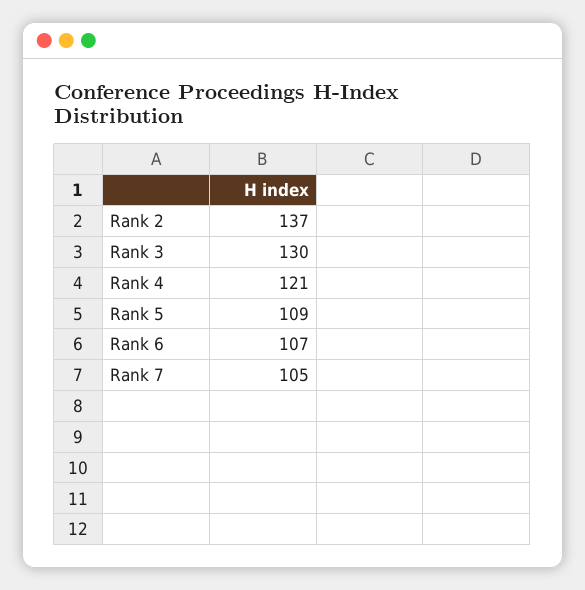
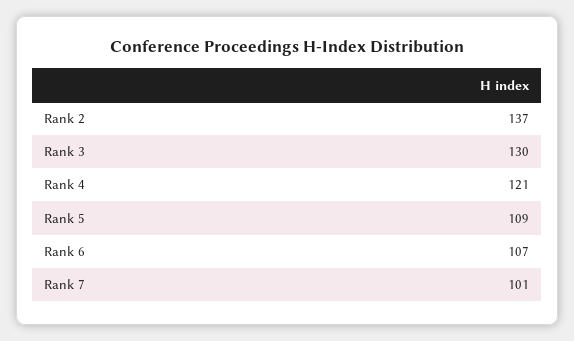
Rank 7: 105 -> 101

